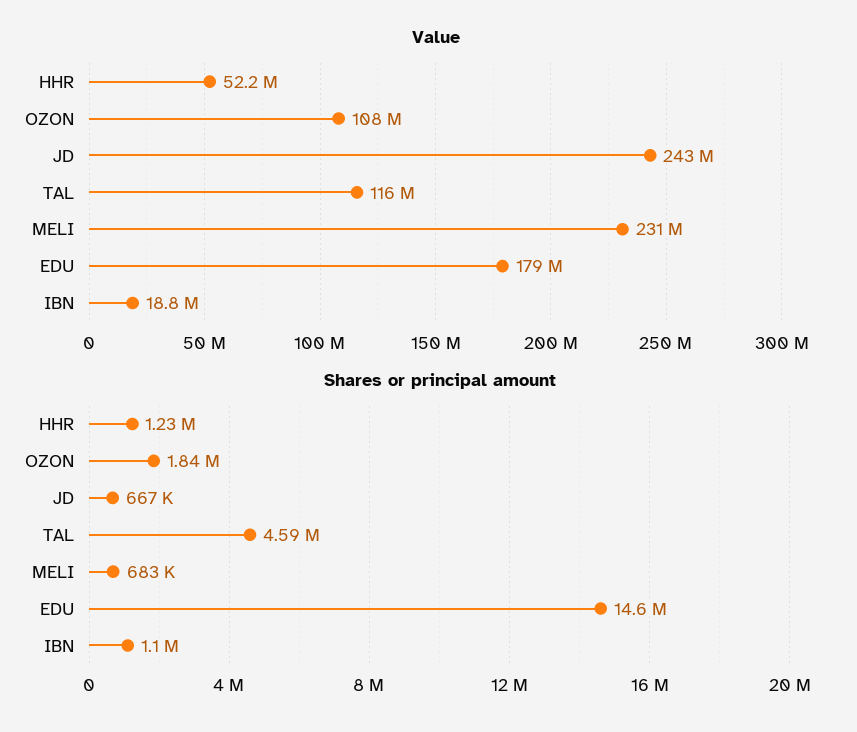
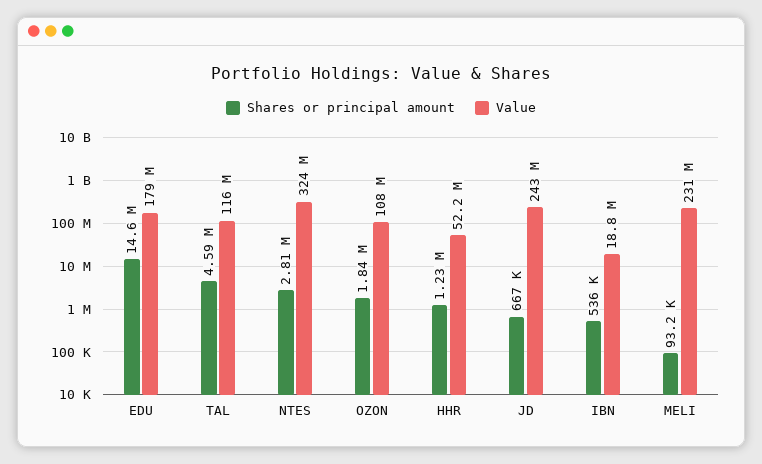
Shares or principal amount, MELI: 683000 -> 93200
Shares or principal amount, IBN: 1100000 -> 536000
Shares or principal amount, NTES: none -> 2810000
Value, NTES: none -> 324000000

